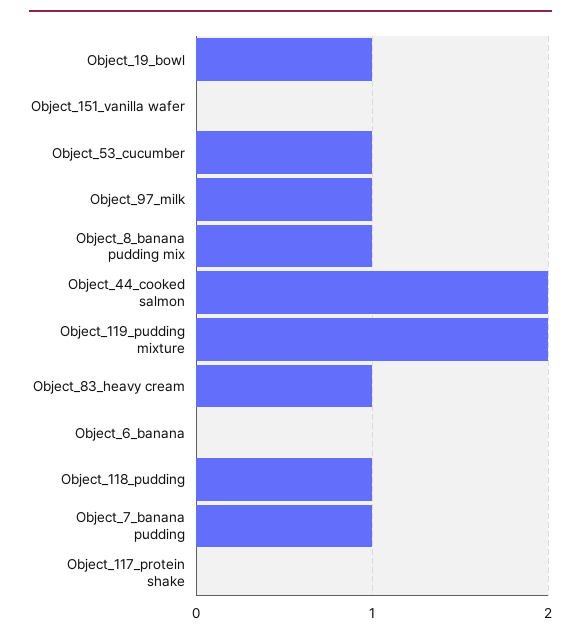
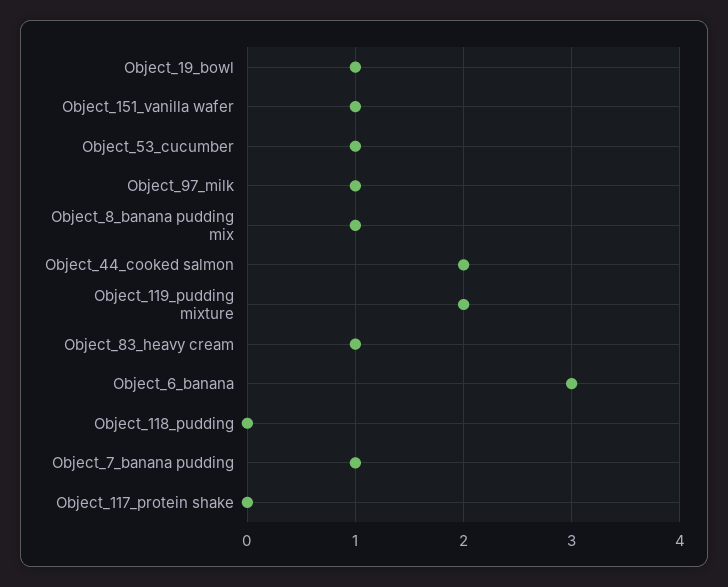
Object_151_vanilla wafer: 0 -> 1
Object_6_banana: 0 -> 3
Object_118_pudding: 1 -> 0

